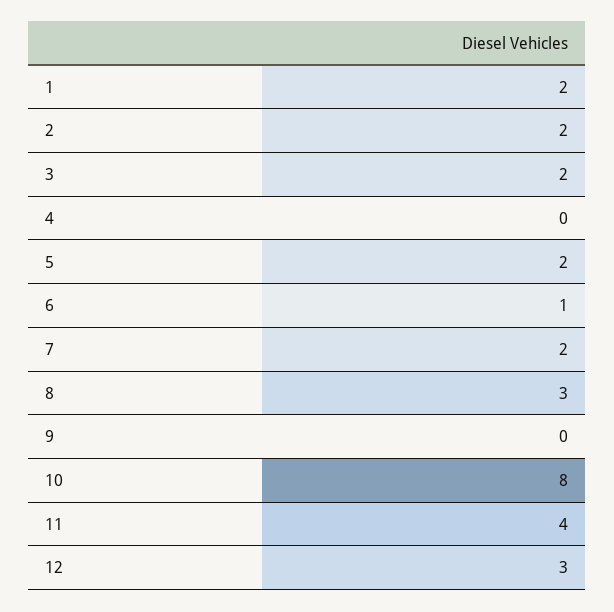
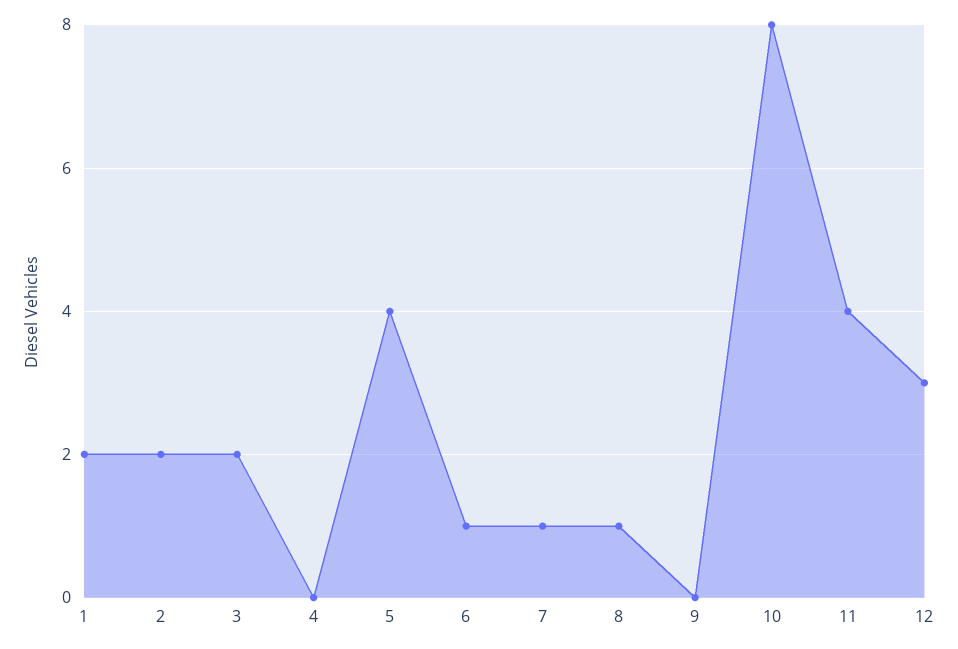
5: 2 -> 4
7: 2 -> 1
8: 3 -> 1

